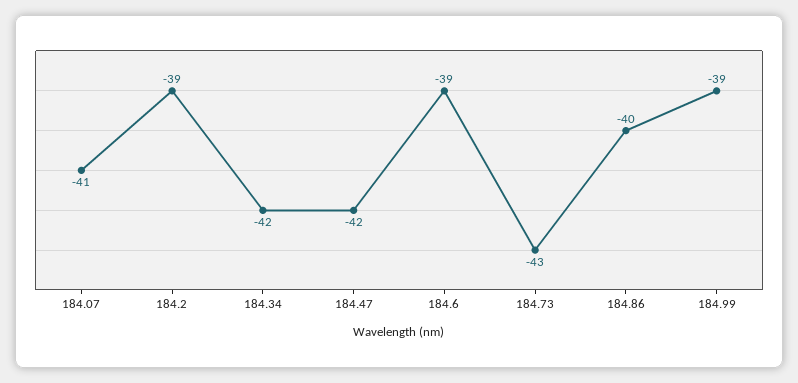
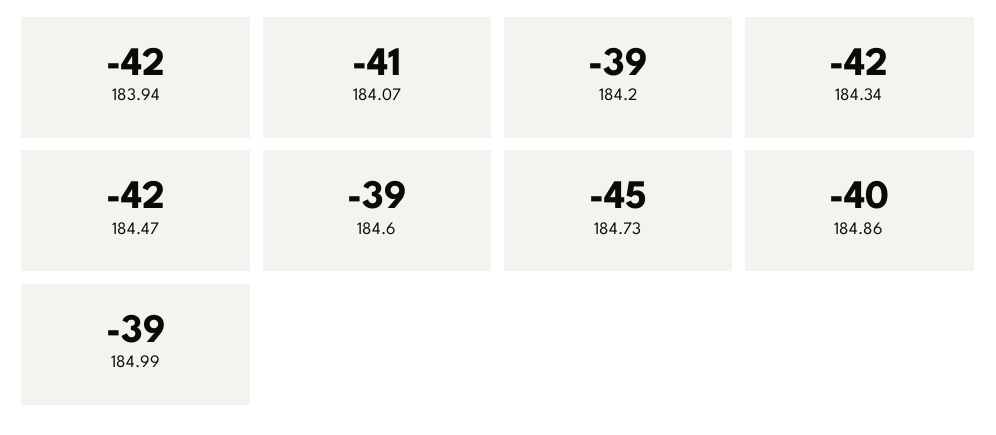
184.73: -43 -> -45
183.94: none -> -42

